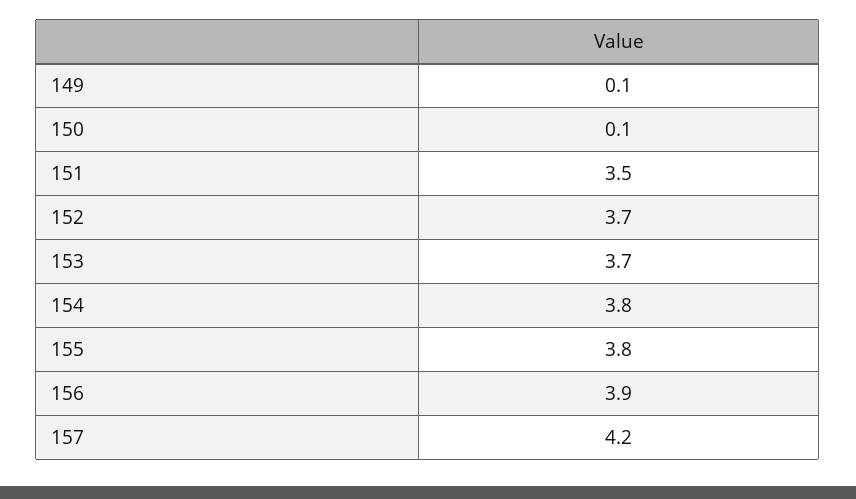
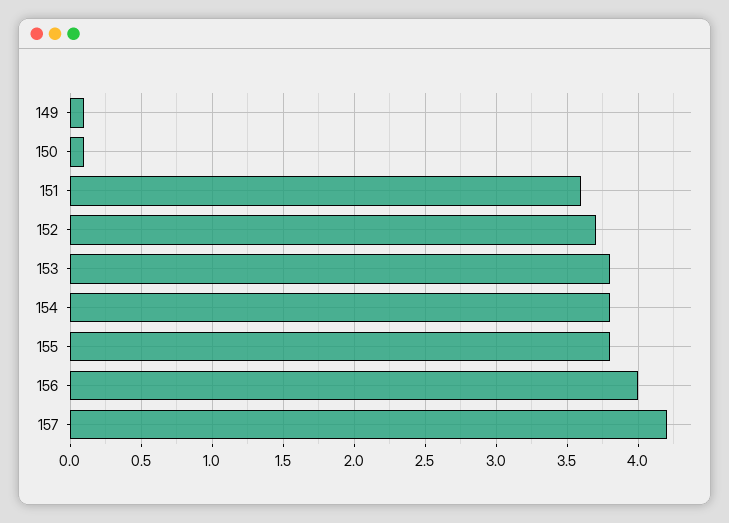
151: 3.5 -> 3.6
153: 3.7 -> 3.8
156: 3.9 -> 4

